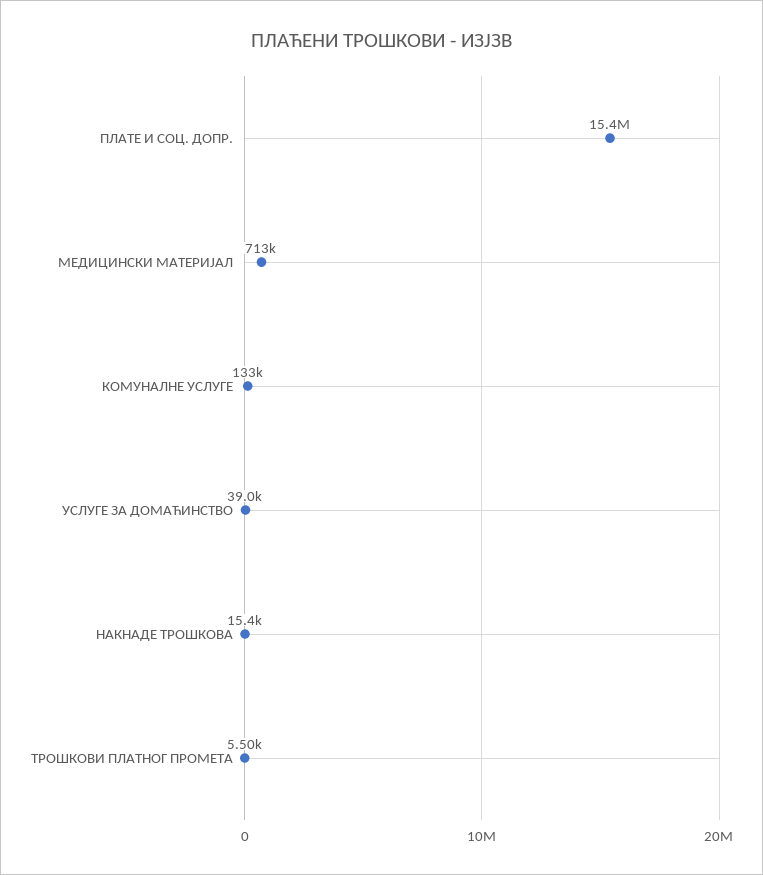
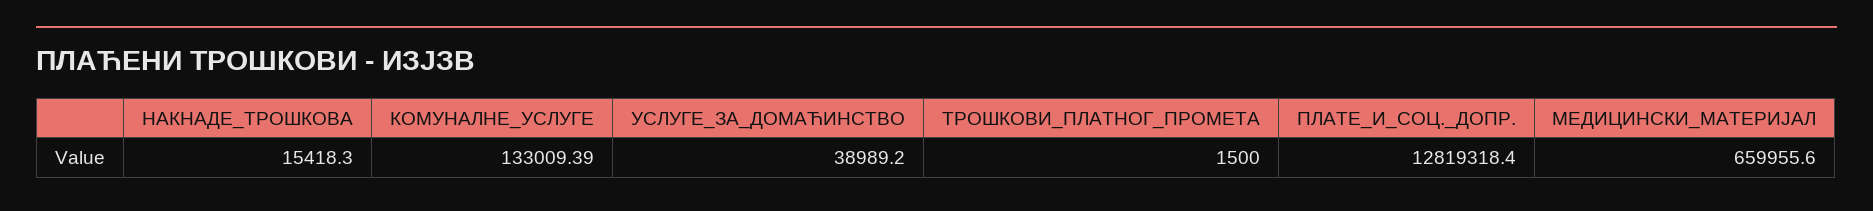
ПЛАТЕ И СОЦ. ДОПР.: 15400000 -> 12819318.4
МЕДИЦИНСКИ МАТЕРИЈАЛ: 713000 -> 659955.6
ТРОШКОВИ ПЛАТНОГ ПРОМЕТА: 5500 -> 1500

